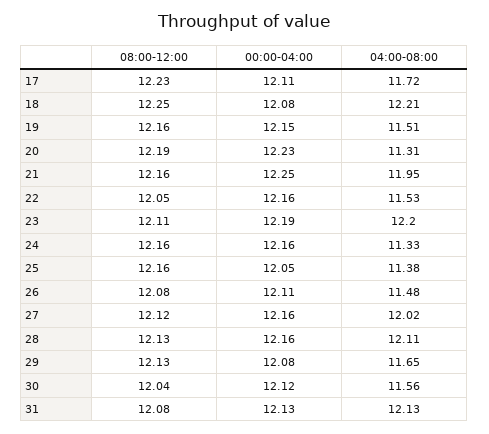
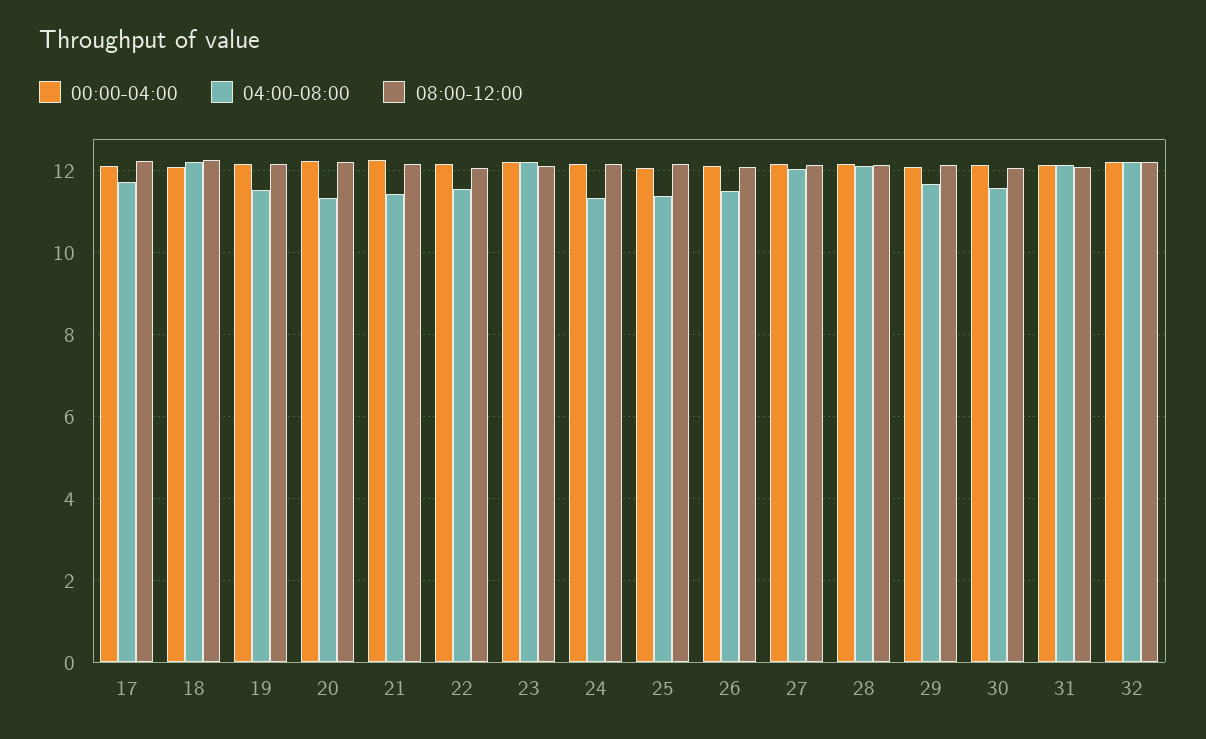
04:00-08:00, 21: 11.95 -> 11.4
00:00-04:00, 32: none -> 12.2
04:00-08:00, 32: none -> 12.2
08:00-12:00, 32: none -> 12.2

